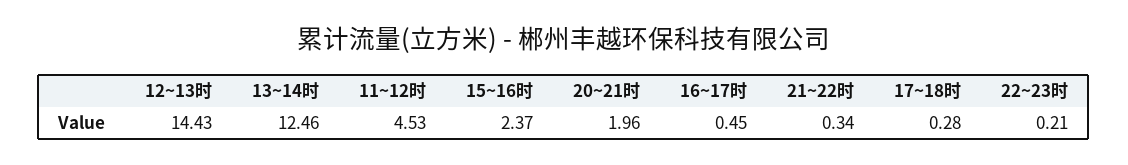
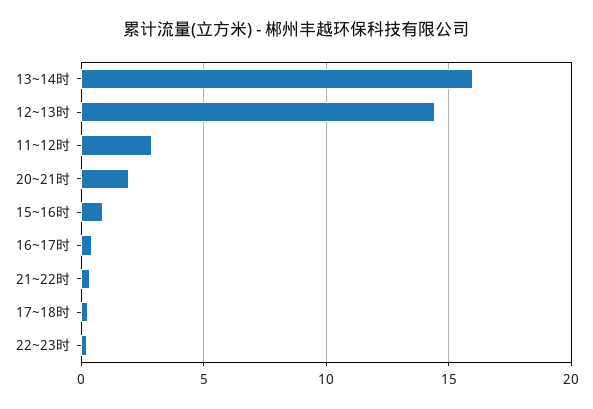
13~14时: 12.46 -> 16
11~12时: 4.53 -> 3
15~16时: 2.37 -> 1

